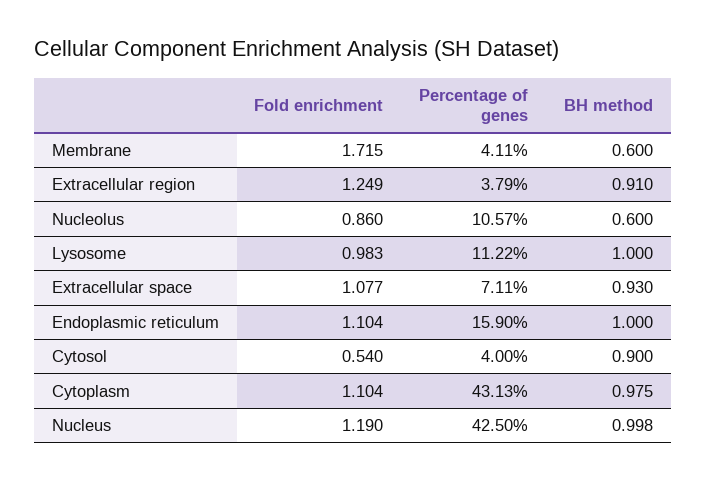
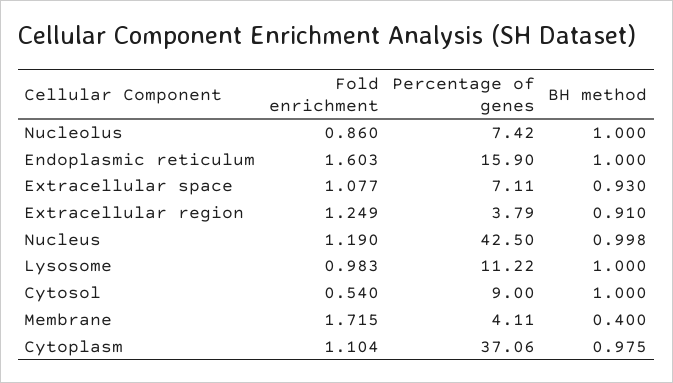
BH method, Membrane: 0.6 -> 0.4
Percentage of genes, Nucleolus: 10.57 -> 7.42
BH method, Nucleolus: 0.6 -> 1
Fold enrichment, Endoplasmic reticulum: 1.104 -> 1.603
Percentage of genes, Cytosol: 4 -> 9
BH method, Cytosol: 0.9 -> 1
Percentage of genes, Cytoplasm: 43.13 -> 37.06

